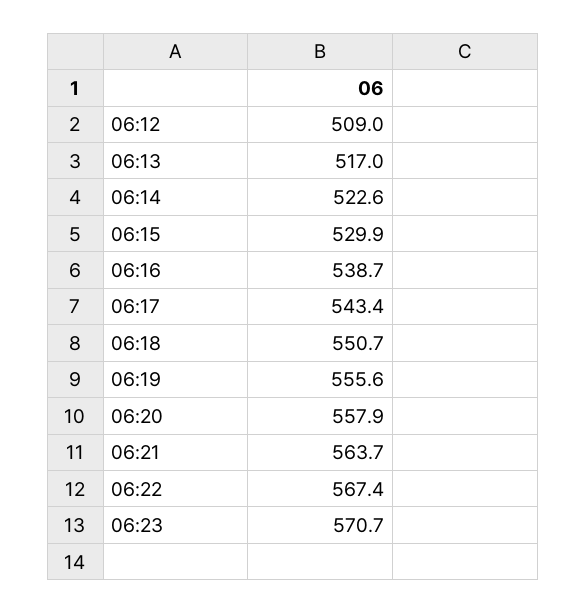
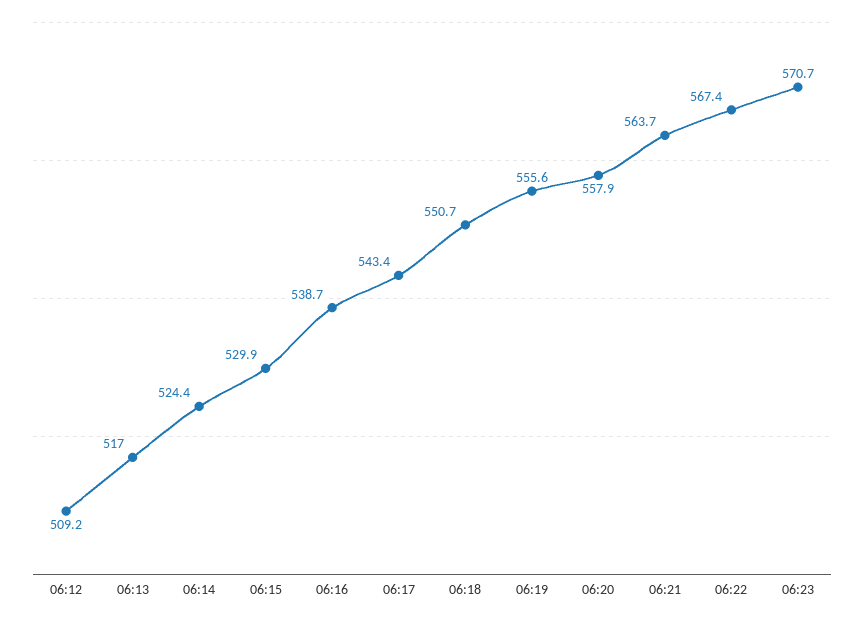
06:12: 509 -> 509.2
06:14: 522.6 -> 524.4

